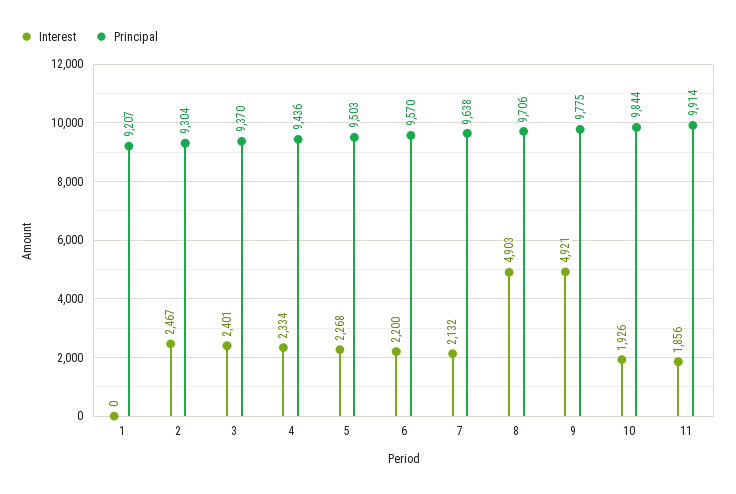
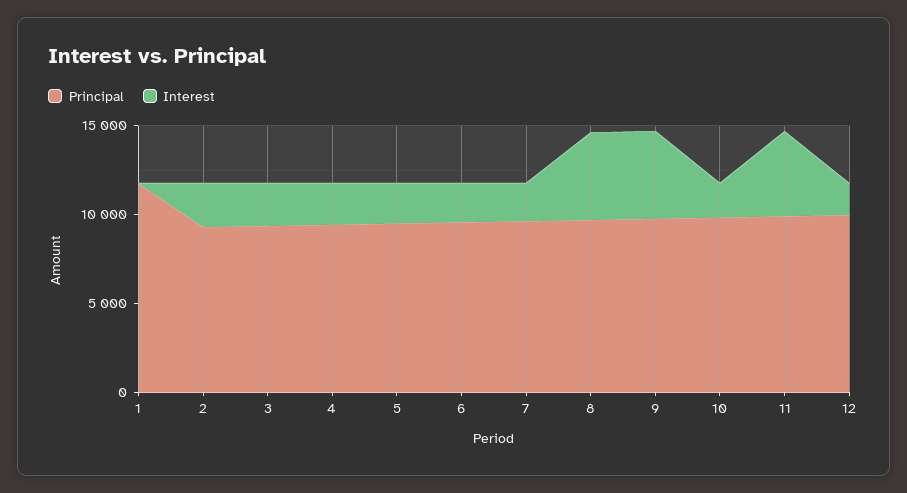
Principal, 1: 9207 -> 12000
Interest, 11: 1856 -> 5000
Principal, 12: none -> 10000
Interest, 12: none -> 2000

